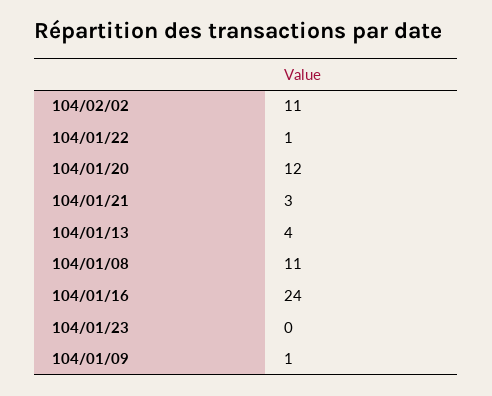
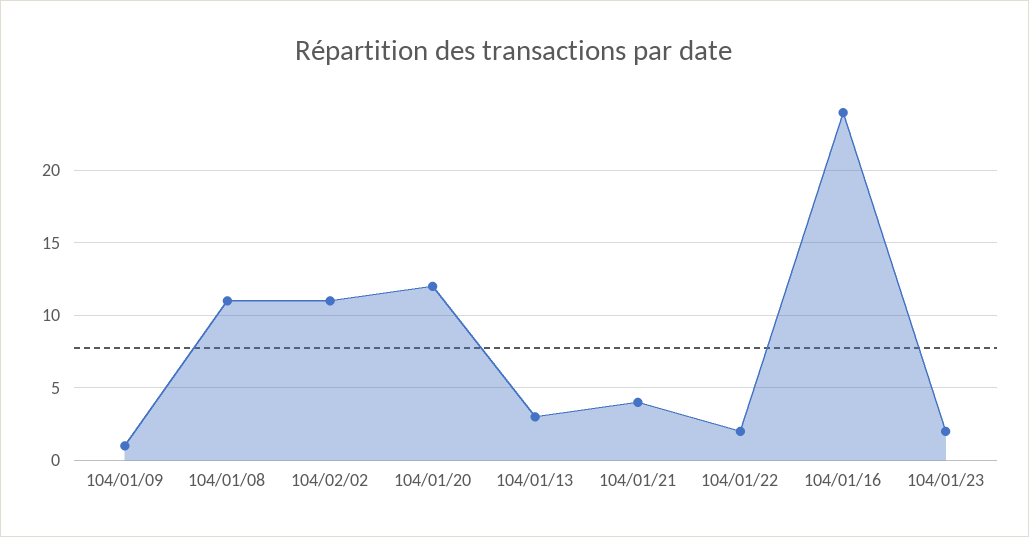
104/01/22: 1 -> 2
104/01/21: 3 -> 4
104/01/13: 4 -> 3
104/01/23: 0 -> 2

